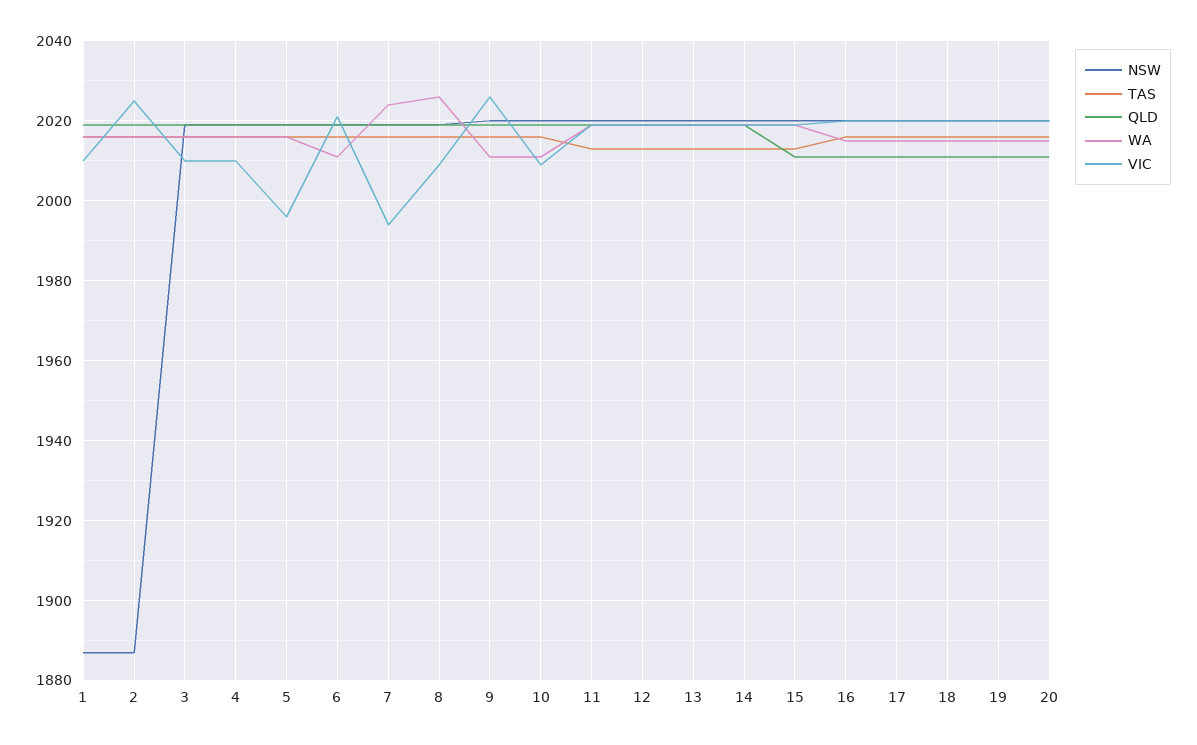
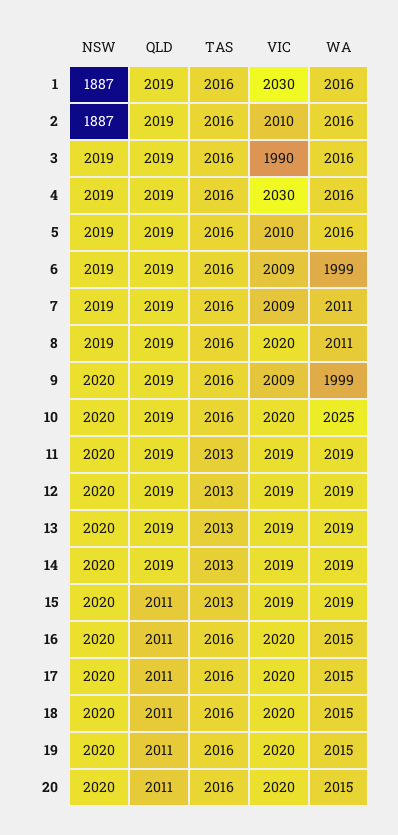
VIC, 1: 2010 -> 2030
VIC, 2: 2025 -> 2010
VIC, 3: 2010 -> 1990
VIC, 4: 2010 -> 2030
VIC, 5: 1995 -> 2010
WA, 6: 2010 -> 1999
VIC, 6: 2020 -> 2009
WA, 7: 2025 -> 2011
VIC, 7: 1995 -> 2009
WA, 8: 2025 -> 2011
VIC, 8: 2010 -> 2020
WA, 9: 2010 -> 1999
VIC, 9: 2025 -> 2009
WA, 10: 2010 -> 2025
VIC, 10: 2010 -> 2020

